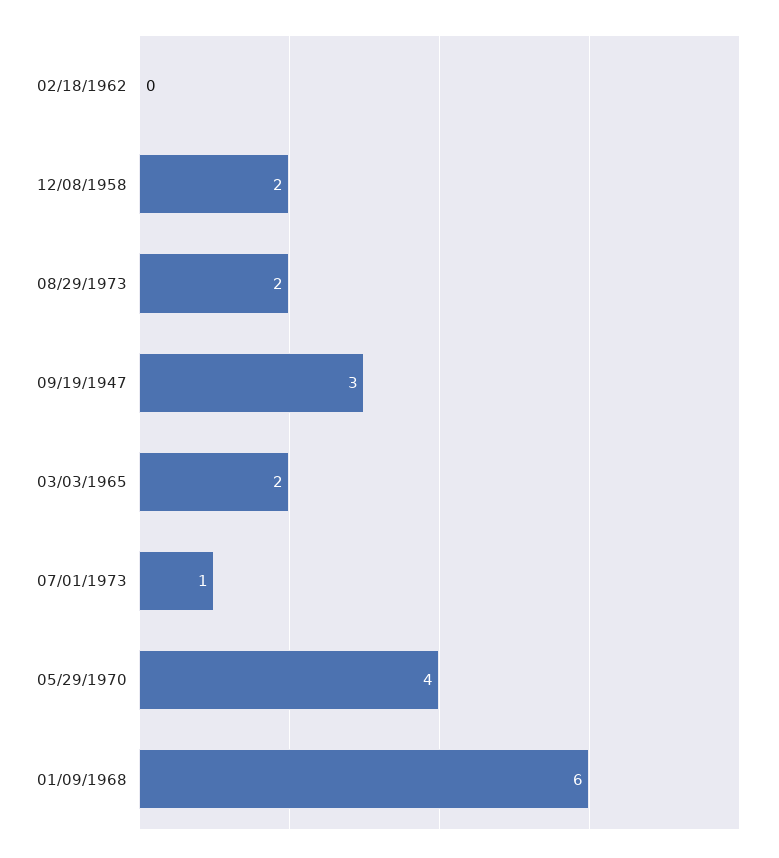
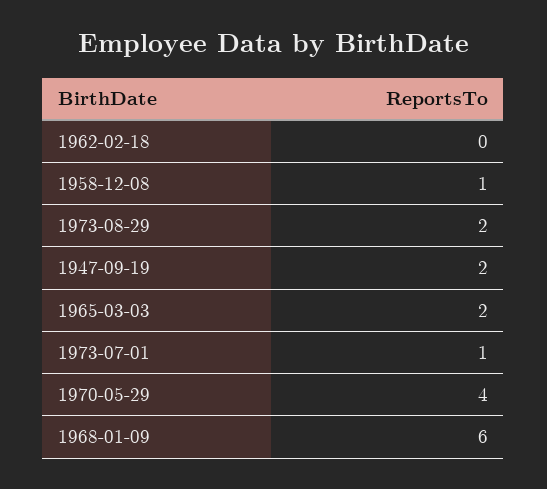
12/08/1958: 2 -> 1
09/19/1947: 3 -> 2

